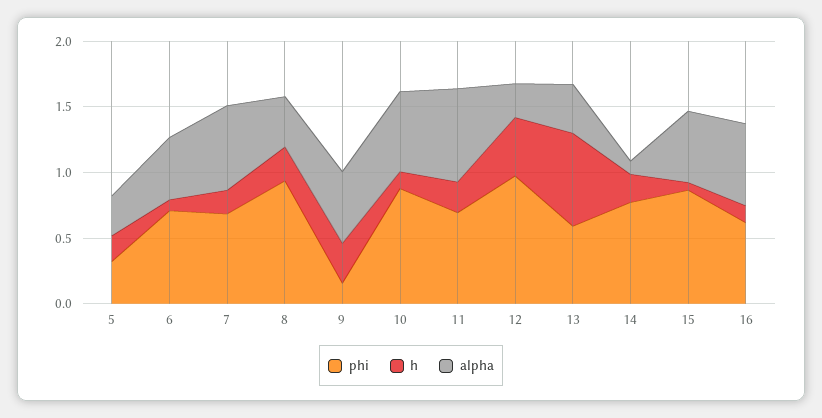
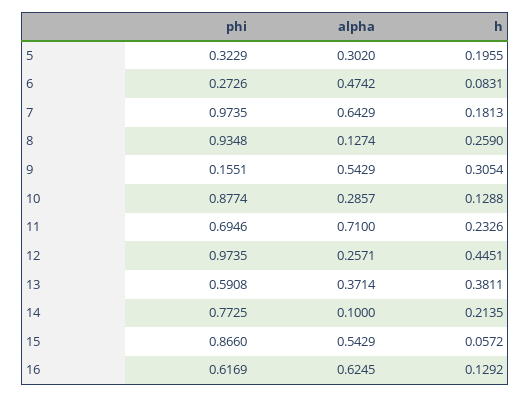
phi, 6: 0.7 -> 0.2726
phi, 7: 0.7 -> 0.9735
alpha, 8: 0.4 -> 0.1274
alpha, 10: 0.6 -> 0.2857
h, 13: 0.7 -> 0.3811

